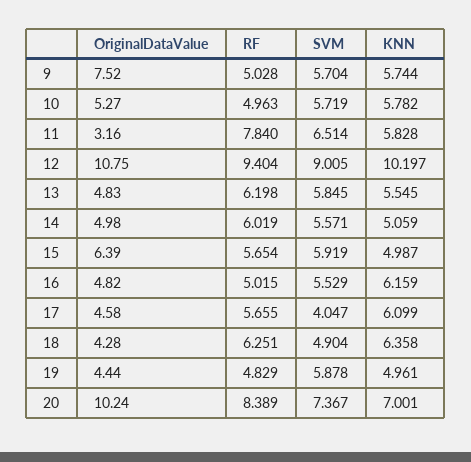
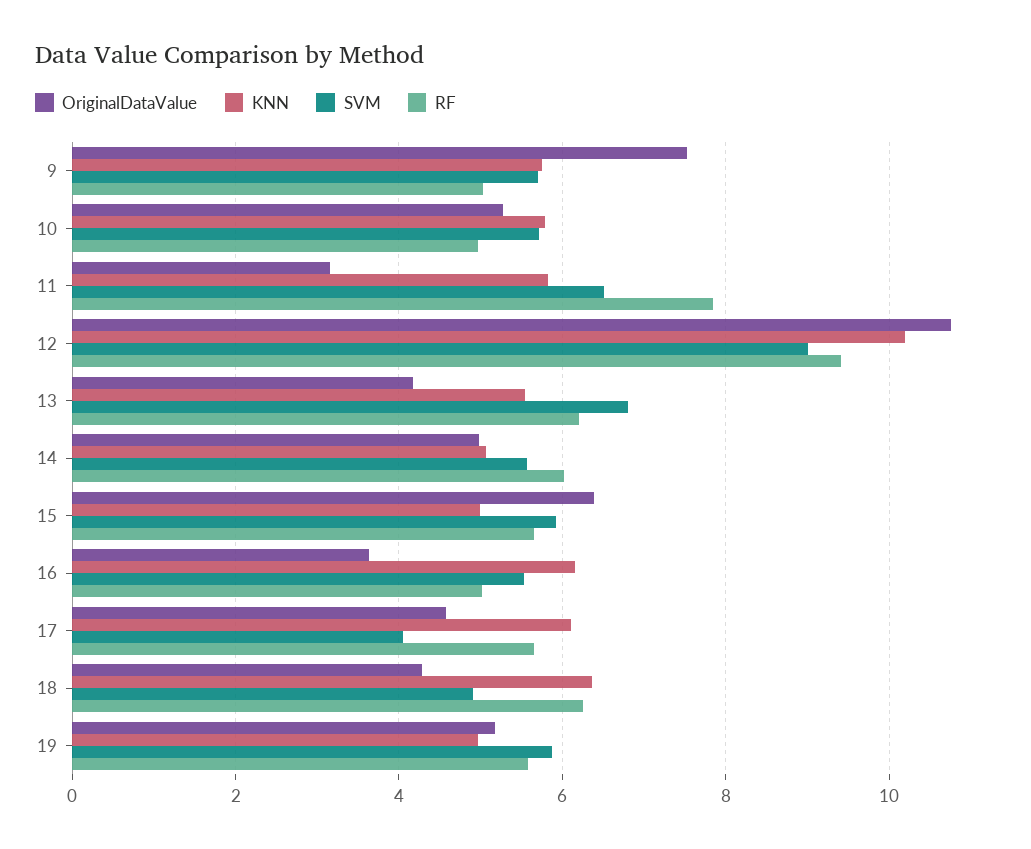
OriginalDataValue, 13: 4.83 -> 4.2
SVM, 13: 5.845 -> 6.8
OriginalDataValue, 16: 4.82 -> 3.6
OriginalDataValue, 19: 4.44 -> 5.2
RF, 19: 4.829 -> 5.6
OriginalDataValue, 20: 10.24 -> none
RF, 20: 8.389 -> none
SVM, 20: 7.367 -> none
KNN, 20: 7.001 -> none

